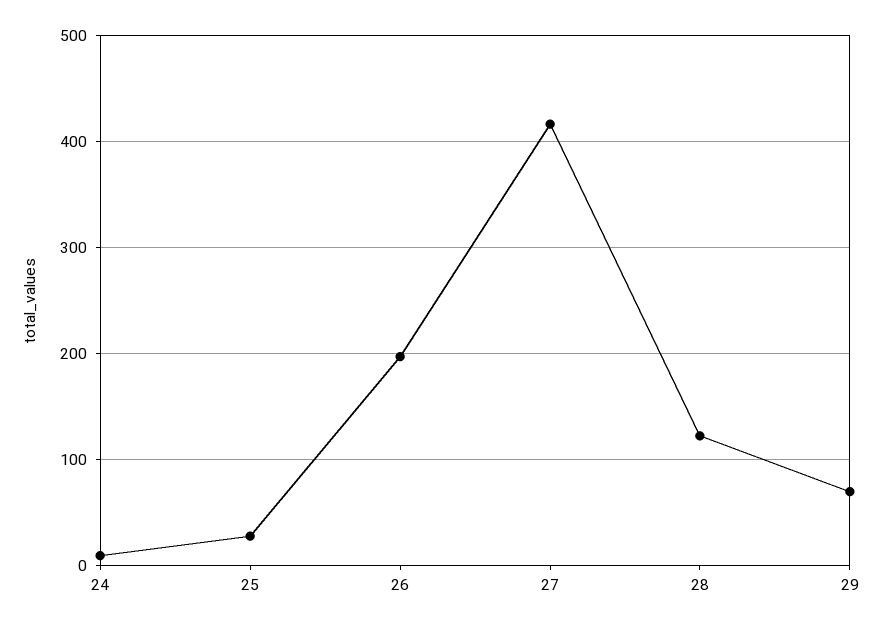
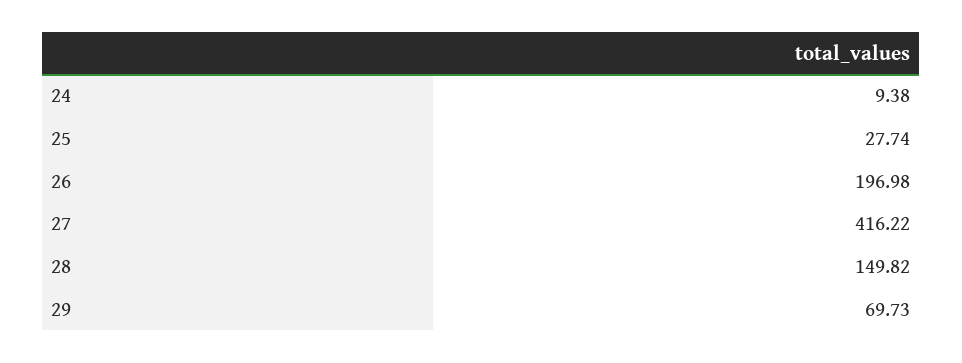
28: 120 -> 149.82

